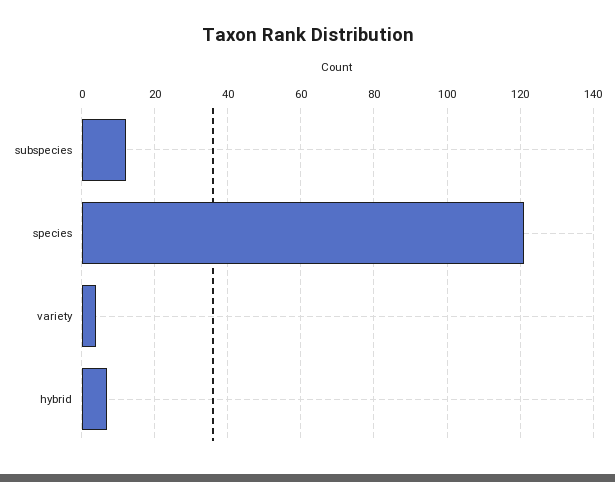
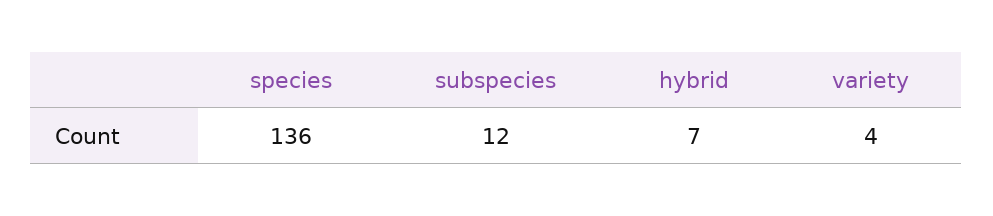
species: 120 -> 136

